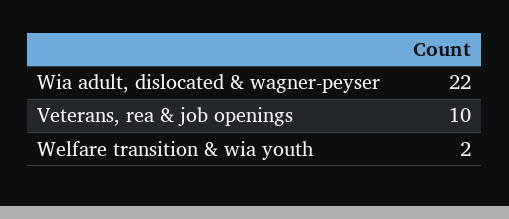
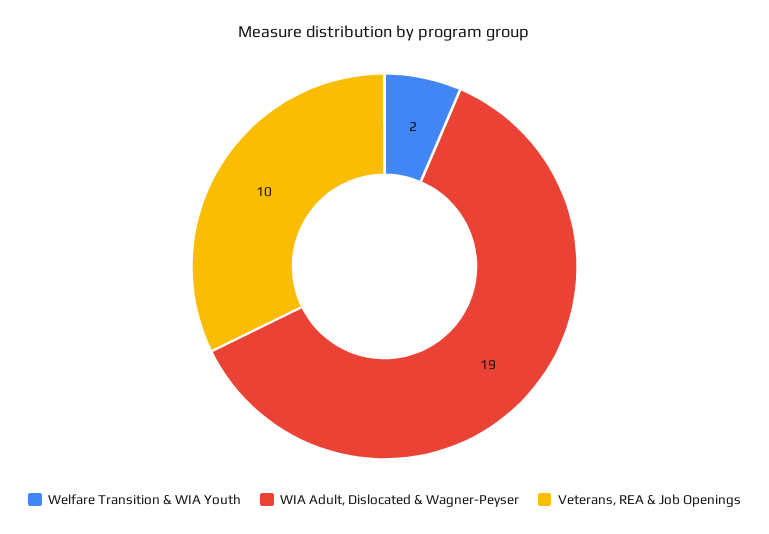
Wia adult, dislocated & wagner-peyser: 22 -> 19

